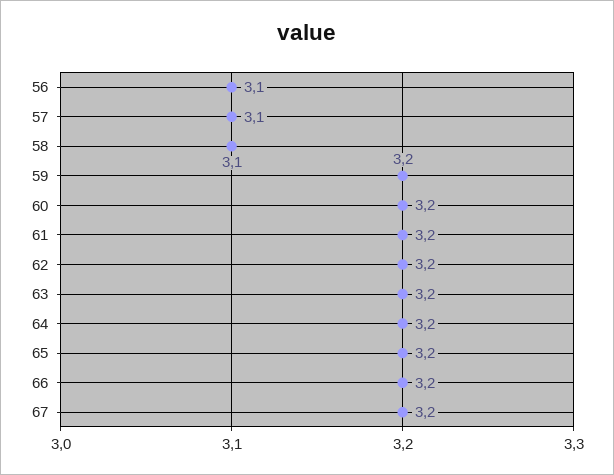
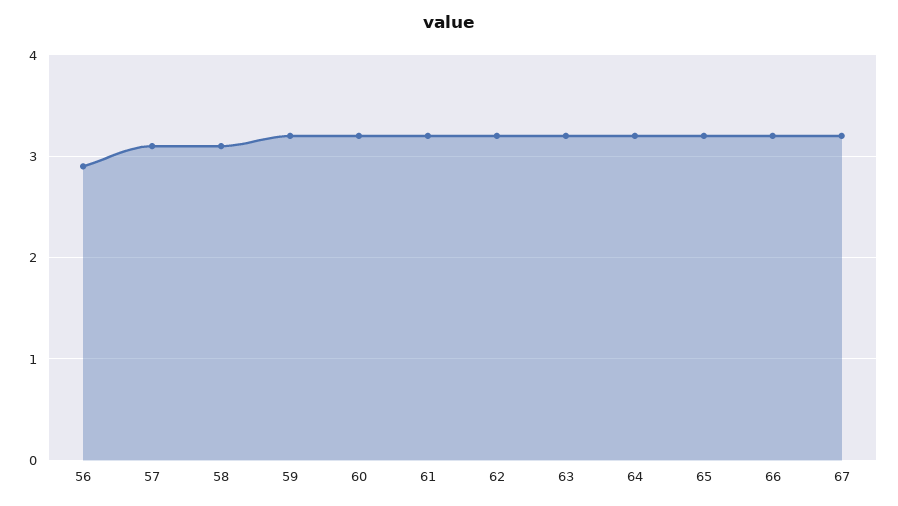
56: 3.1 -> 2.9

